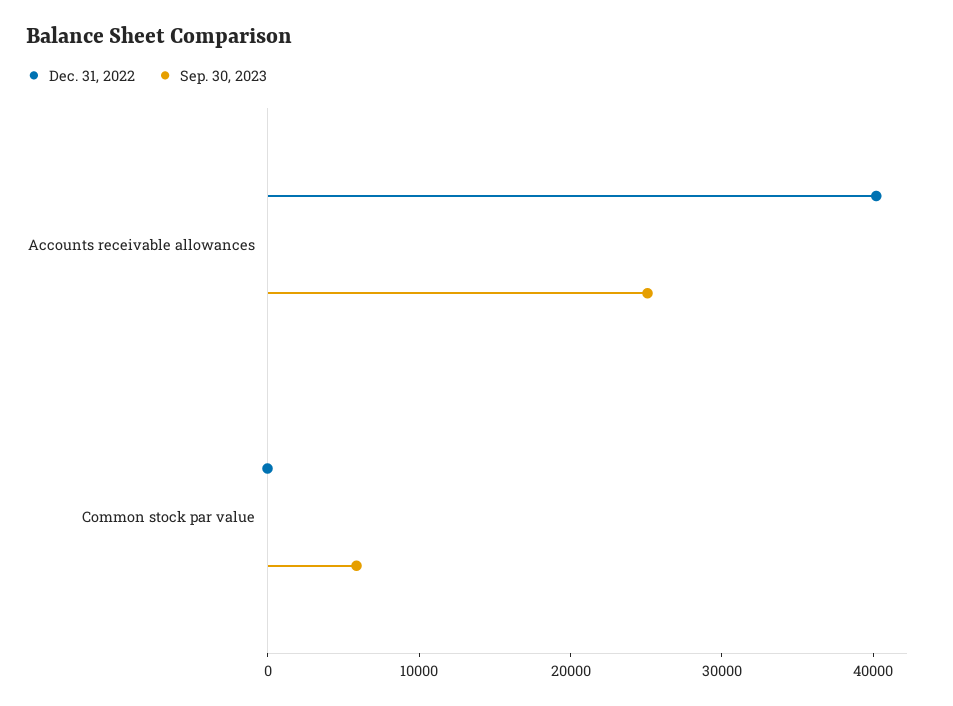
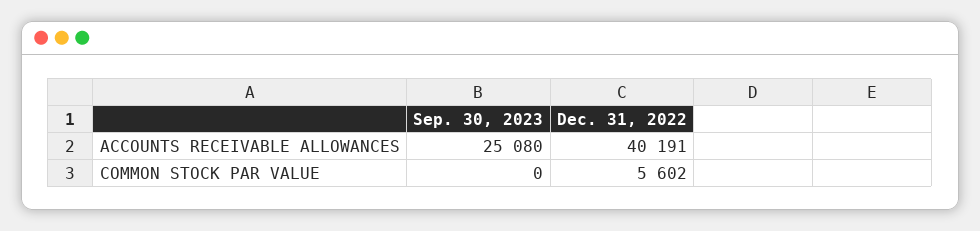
Dec. 31, 2022, Common stock par value: 0 -> 5602
Sep. 30, 2023, Common stock par value: 6000 -> 0

